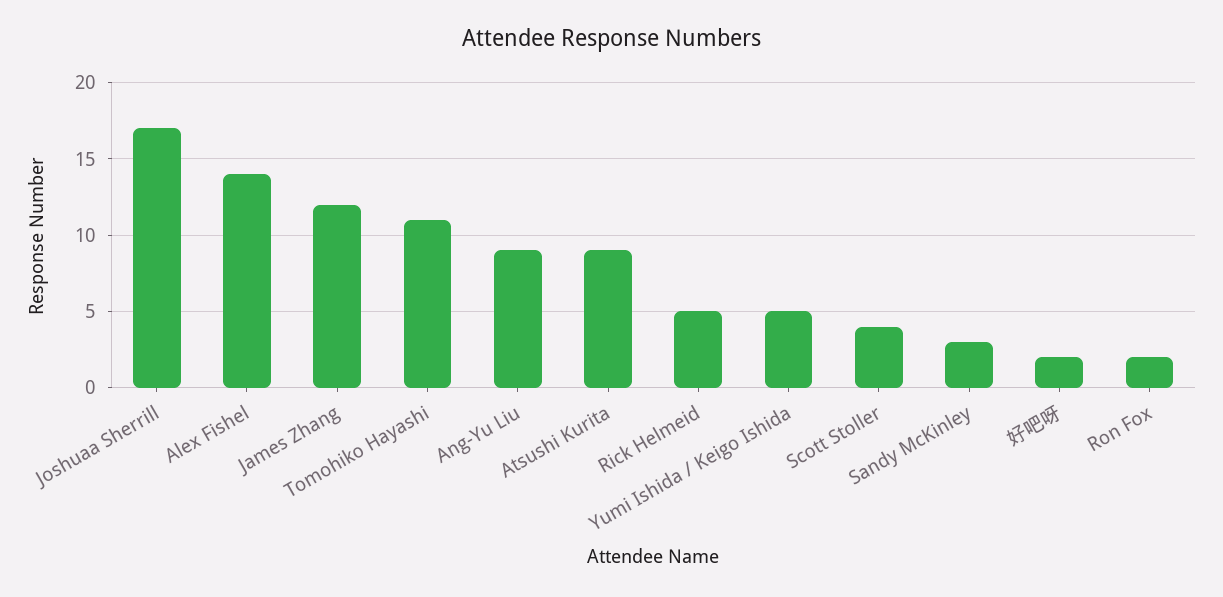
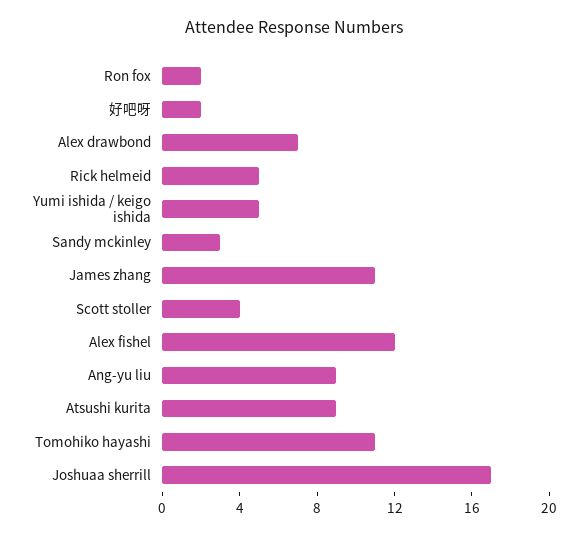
Alex Fishel: 14 -> 12
James Zhang: 12 -> 11
Alex drawbond: none -> 7

